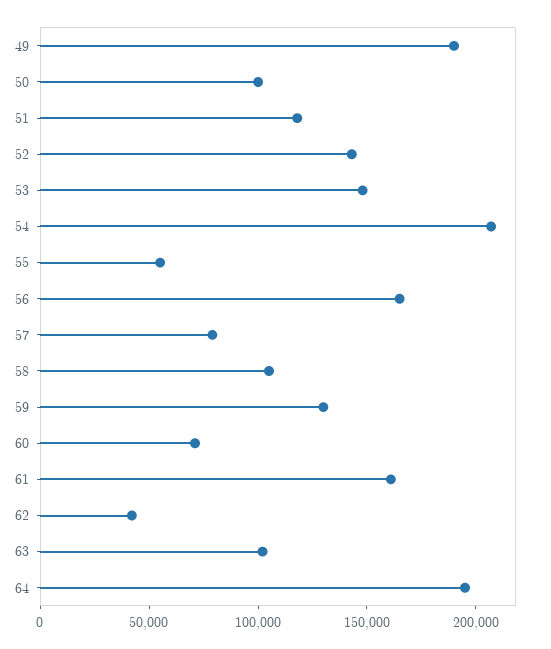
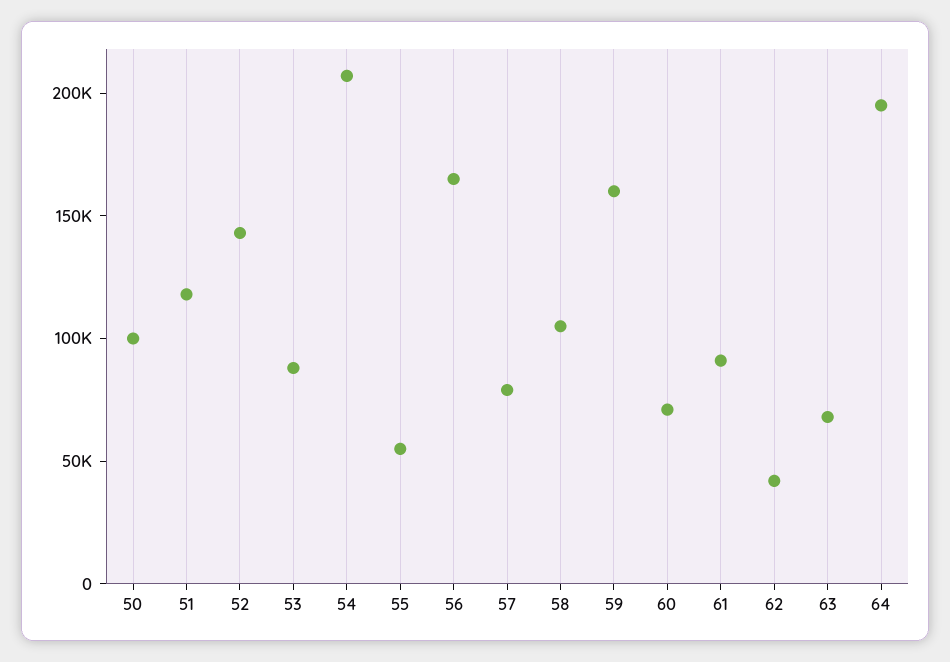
49: 190000 -> none
53: 150000 -> 90000
59: 130000 -> 160000
61: 160000 -> 90000
63: 100000 -> 70000

